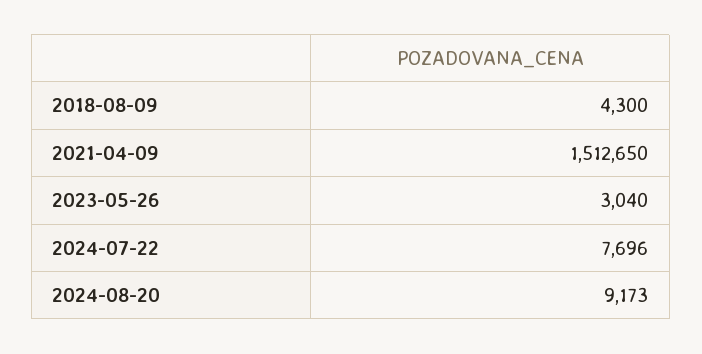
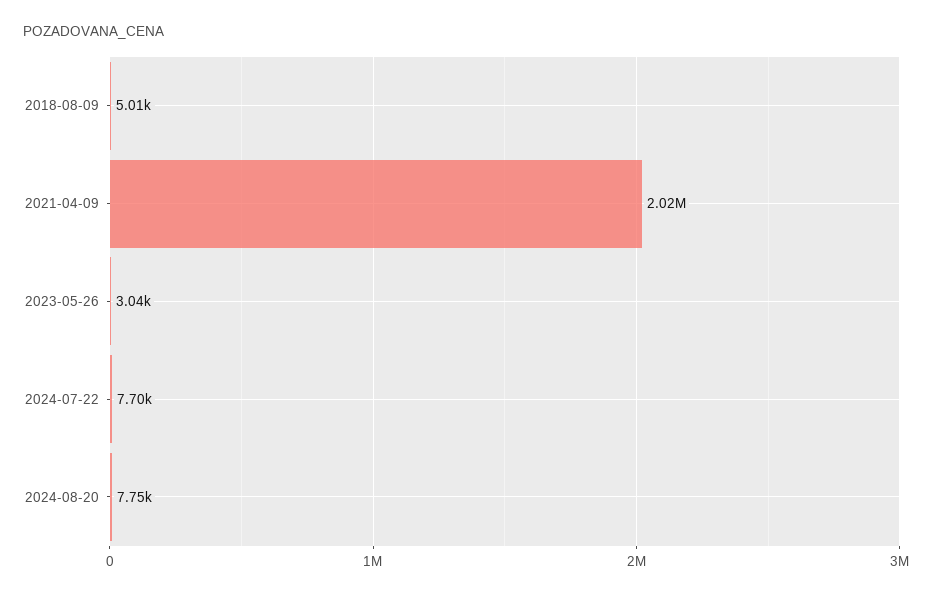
2018-08-09: 4300 -> 5010
2021-04-09: 1512650 -> 2020000
2024-08-20: 9173 -> 7750

